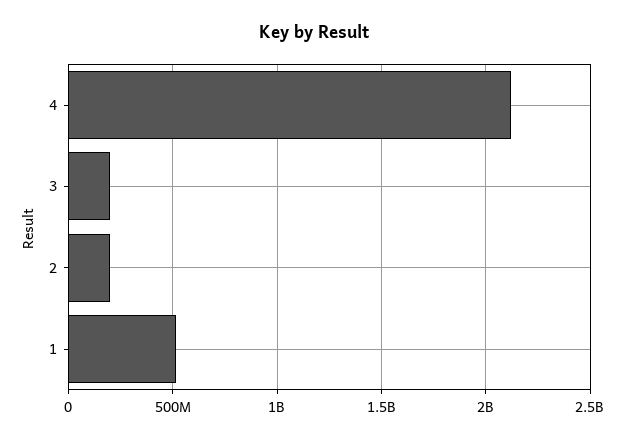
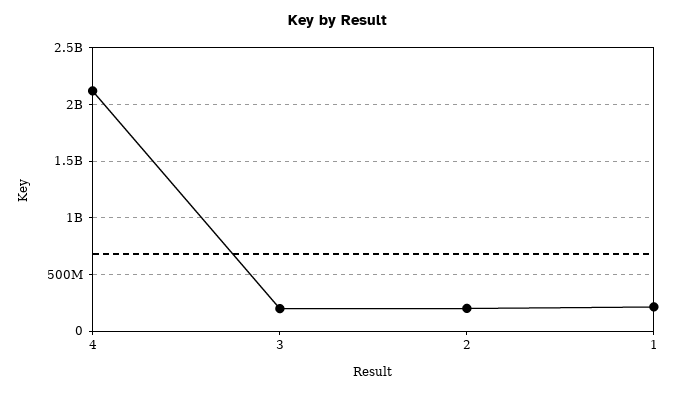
1: 500000000 -> 200000000

